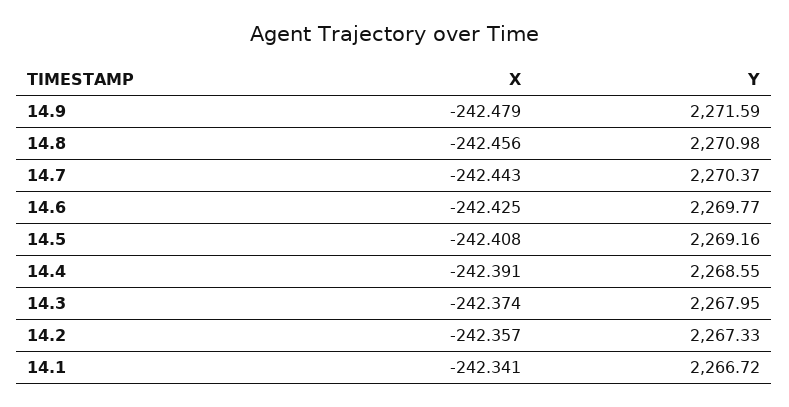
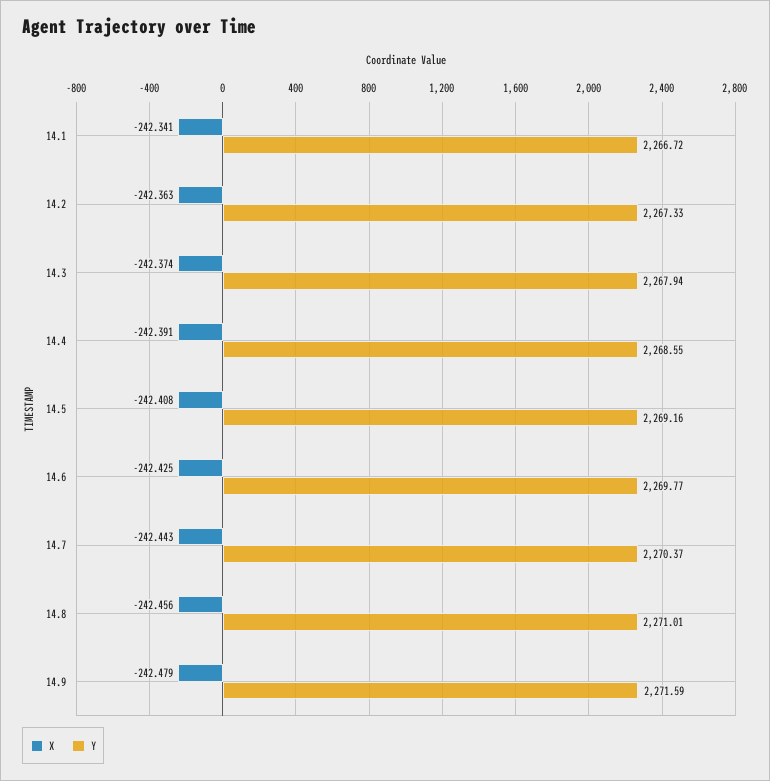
Y, 14.8: 2270.98 -> 2271.01
Y, 14.3: 2267.95 -> 2267.94
X, 14.2: -242.357 -> -242.363

